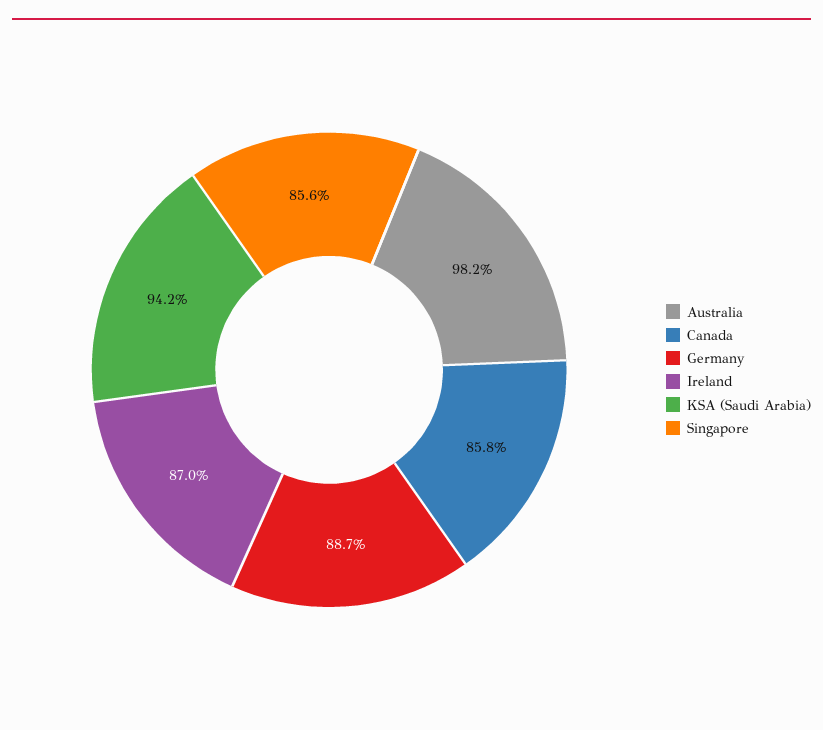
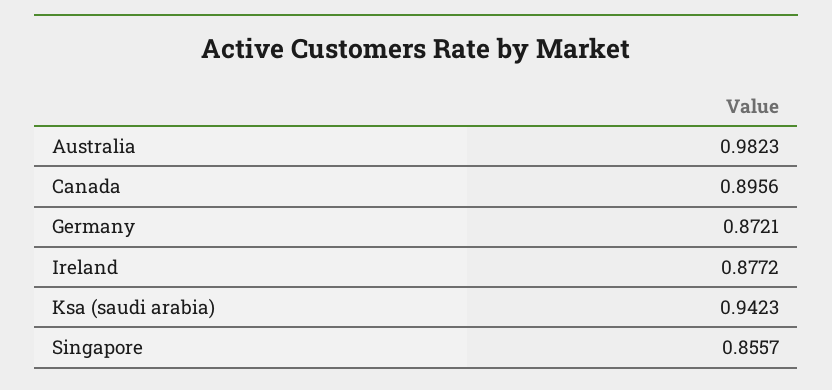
Canada: 0.858 -> 0.8956
Germany: 0.887 -> 0.8721
Ireland: 0.87 -> 0.8772

